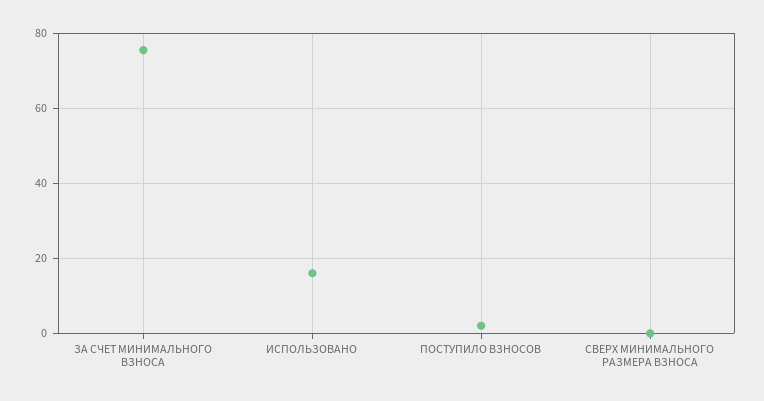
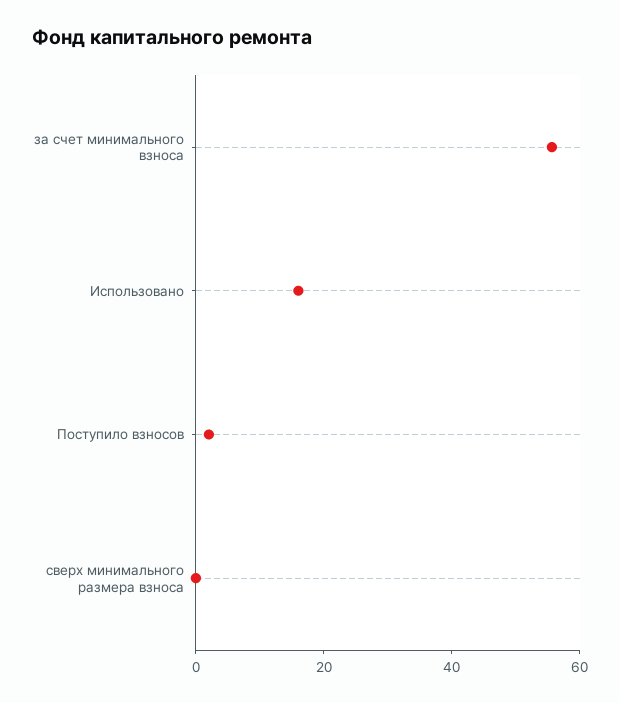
ЗА СЧЕТ МИНИМАЛЬНОГО ВЗНОСА: 76 -> 55

